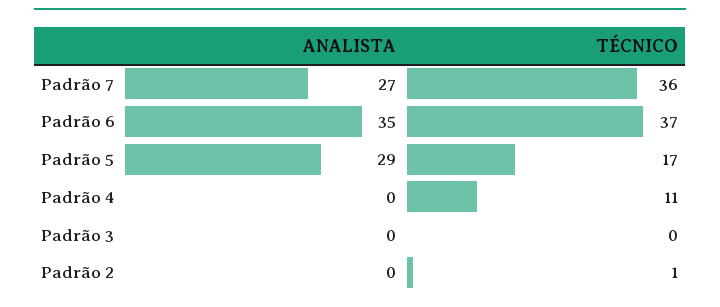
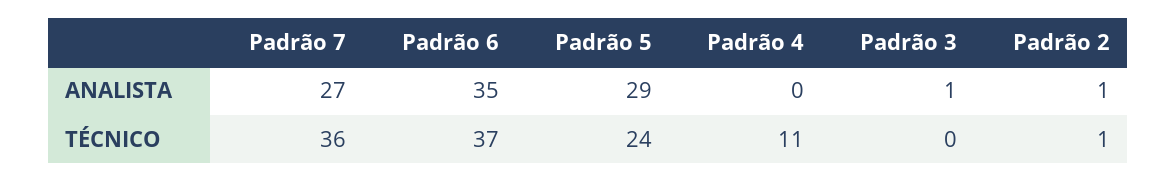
TÉCNICO, Padrão 5: 17 -> 24
ANALISTA, Padrão 3: 0 -> 1
ANALISTA, Padrão 2: 0 -> 1

